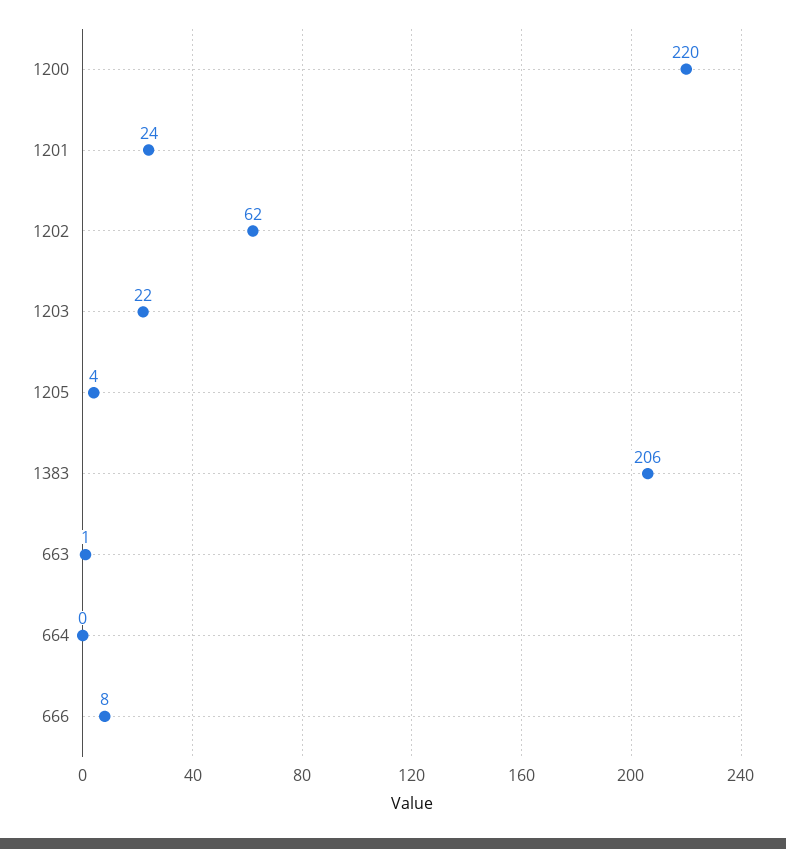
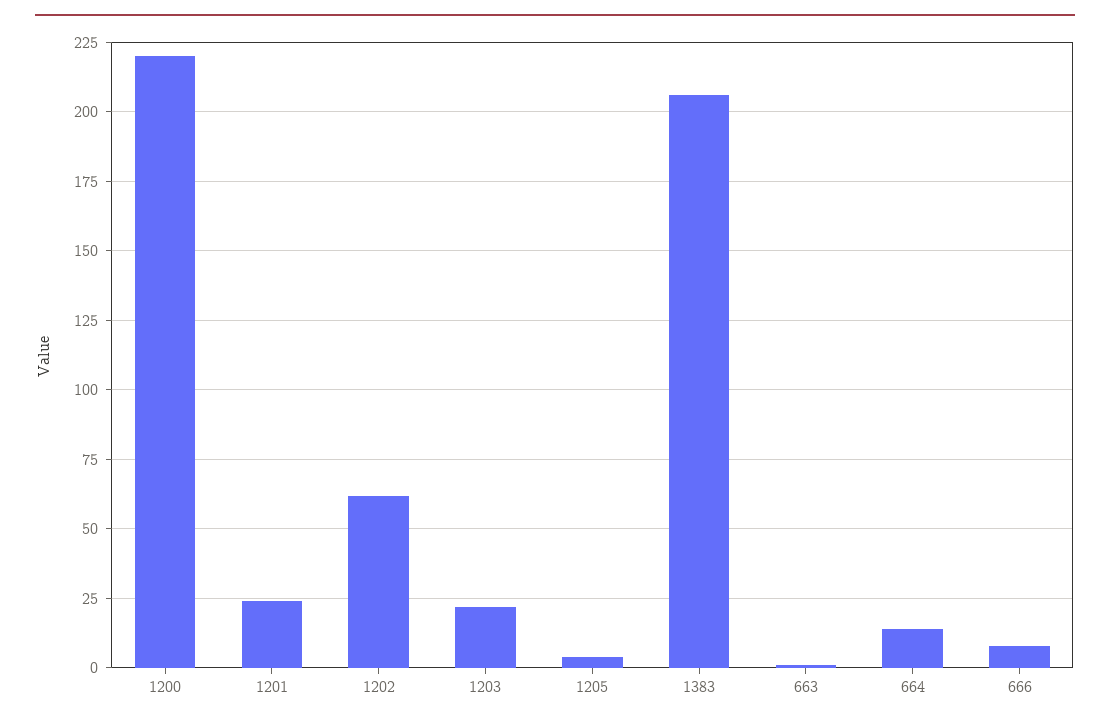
664: 0 -> 15

